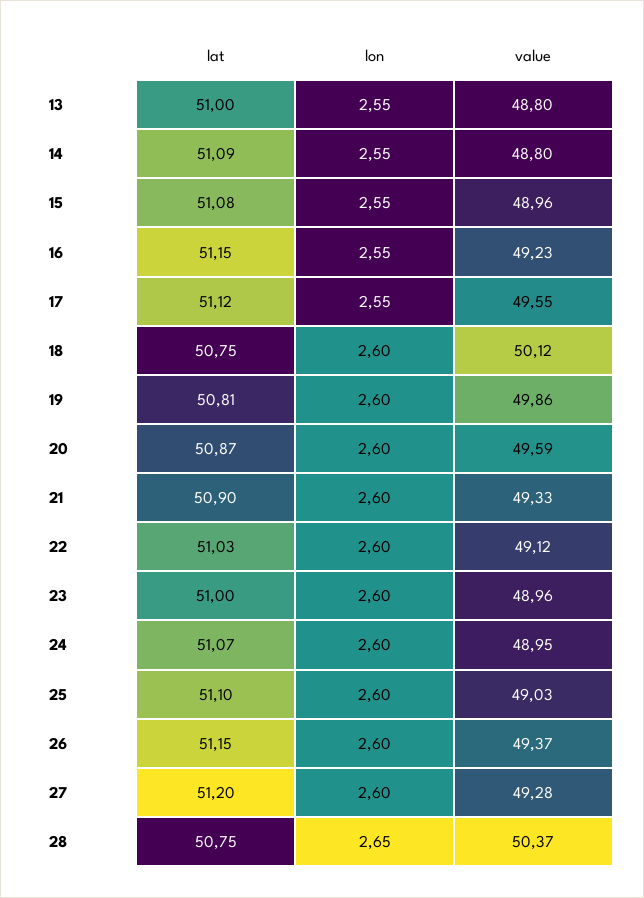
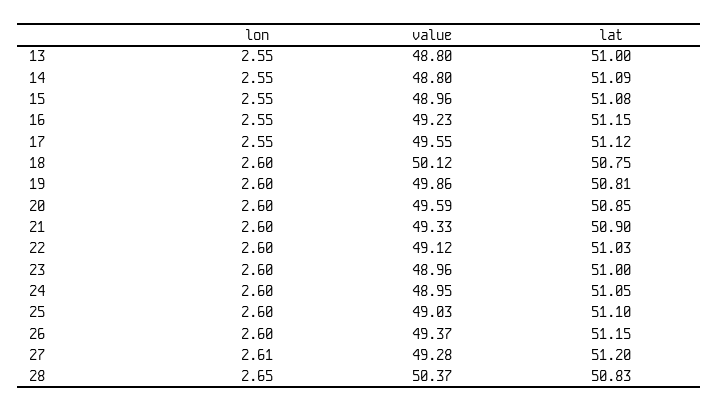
lat, 20: 50.87 -> 50.85
lat, 24: 51.07 -> 51.05
lon, 27: 2.6 -> 2.61
lat, 28: 50.75 -> 50.83

